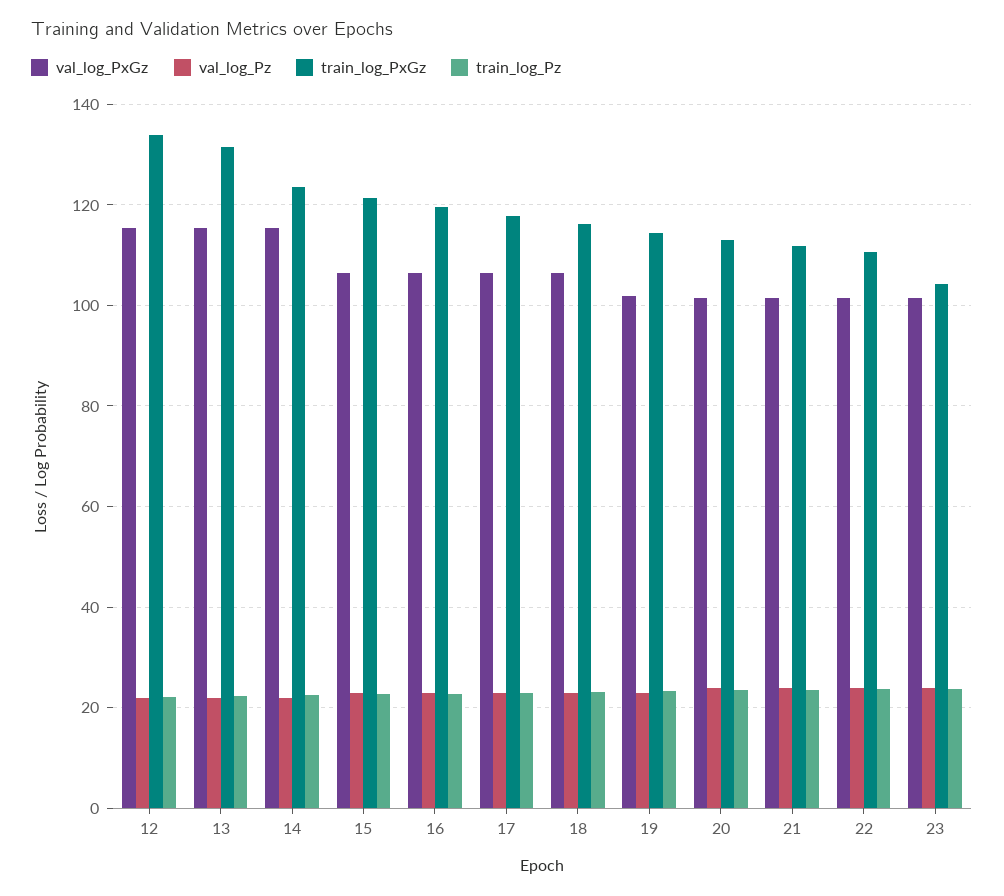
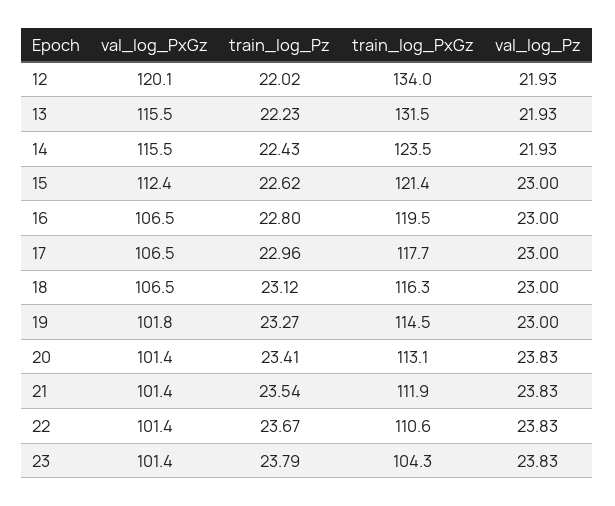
val_log_PxGz, 12: 116 -> 120.1
val_log_PxGz, 15: 106 -> 112.4

